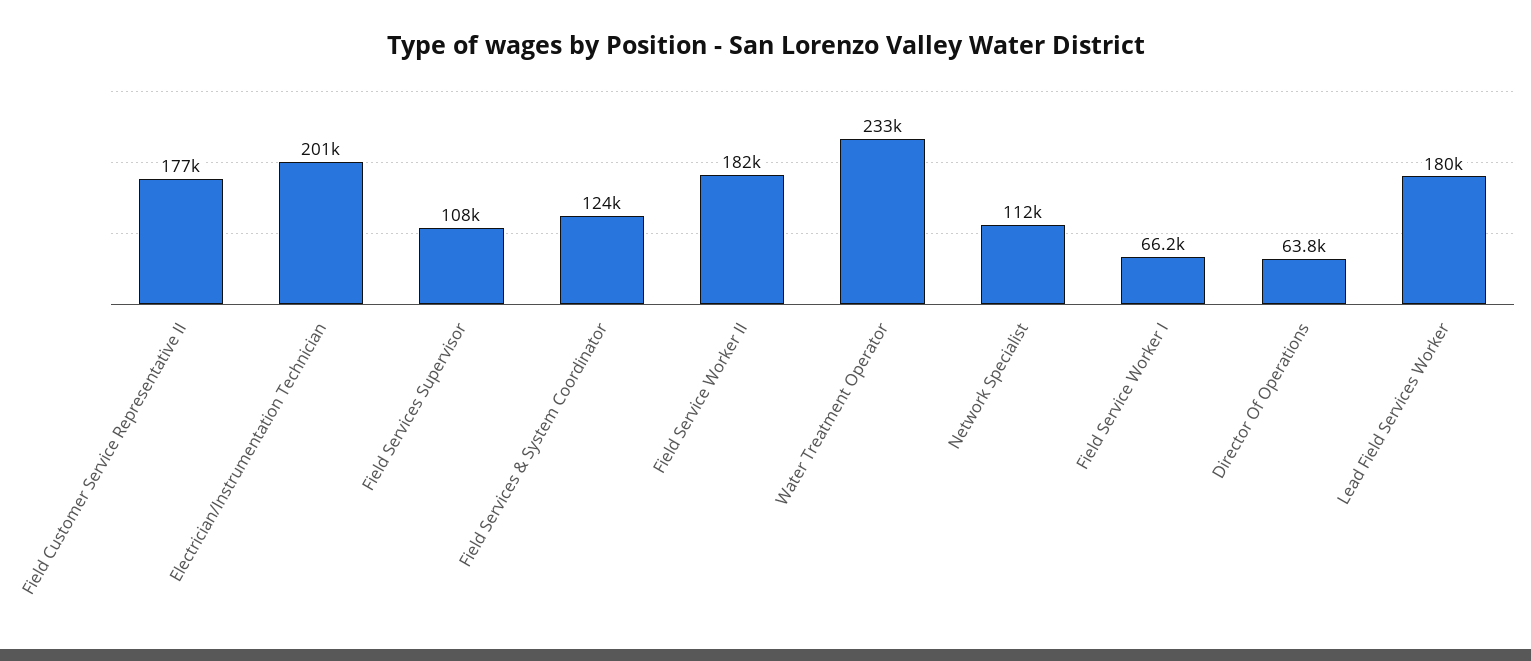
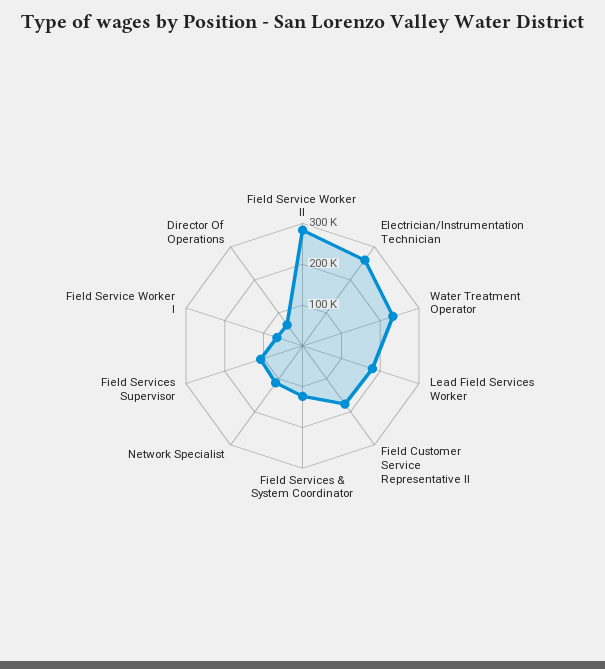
Electrician/Instrumentation Technician: 201000 -> 260000
Field Service Worker II: 182000 -> 280000

